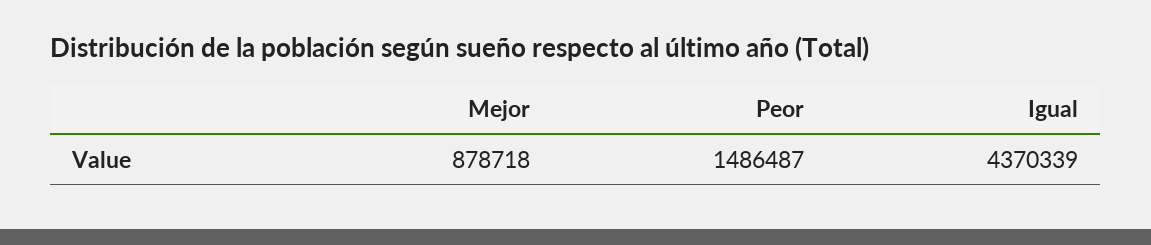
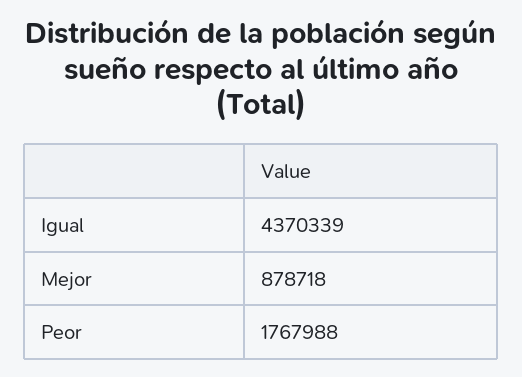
Peor: 1486487 -> 1767988

